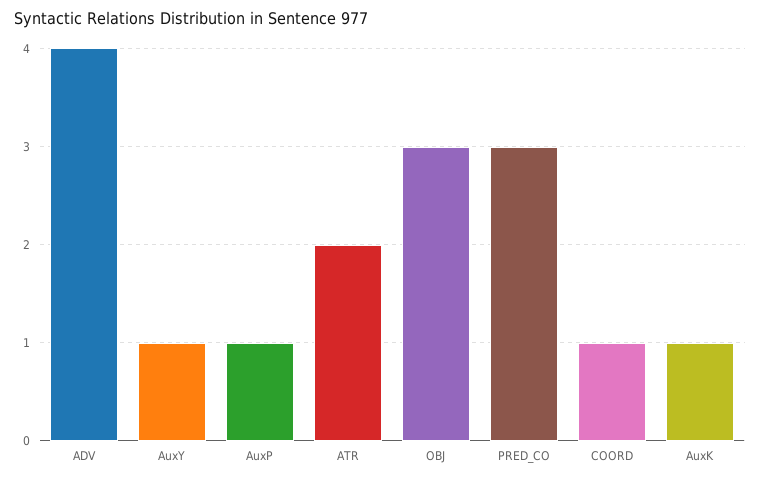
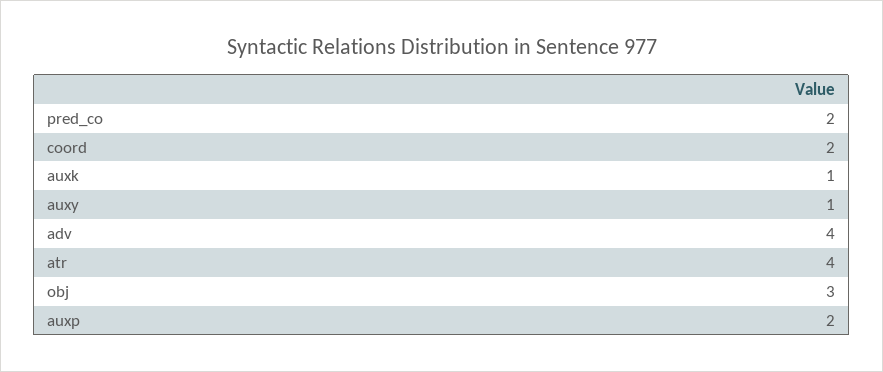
AuxP: 1 -> 2
ATR: 2 -> 4
PRED_CO: 3 -> 2
COORD: 1 -> 2

